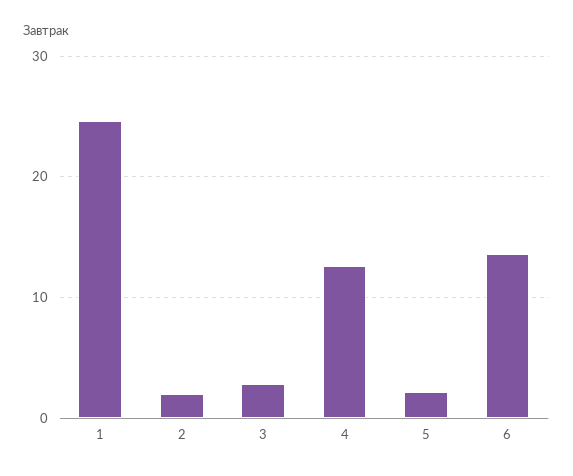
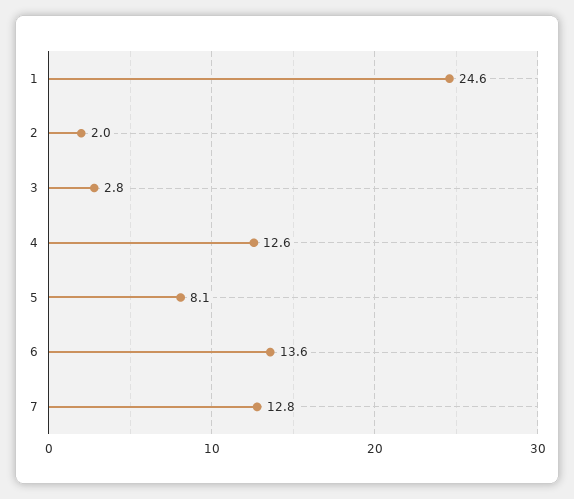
5: 2 -> 8.1
7: none -> 12.8

